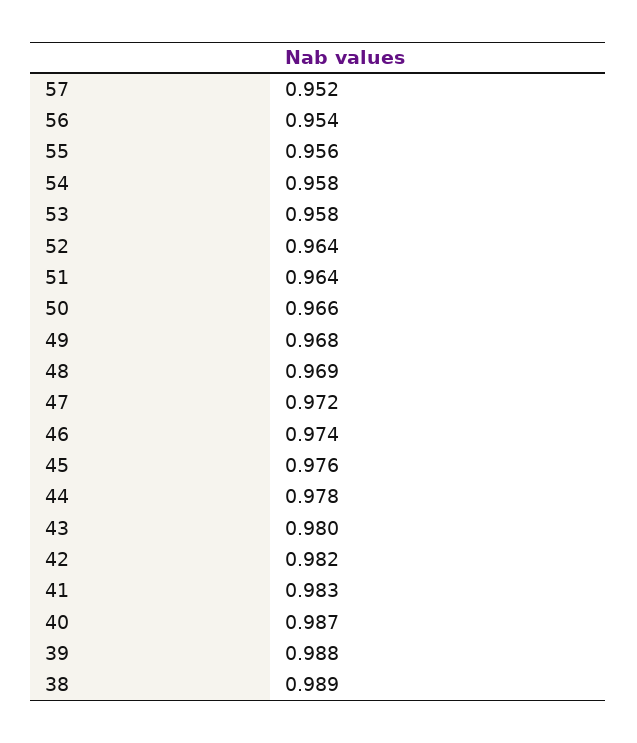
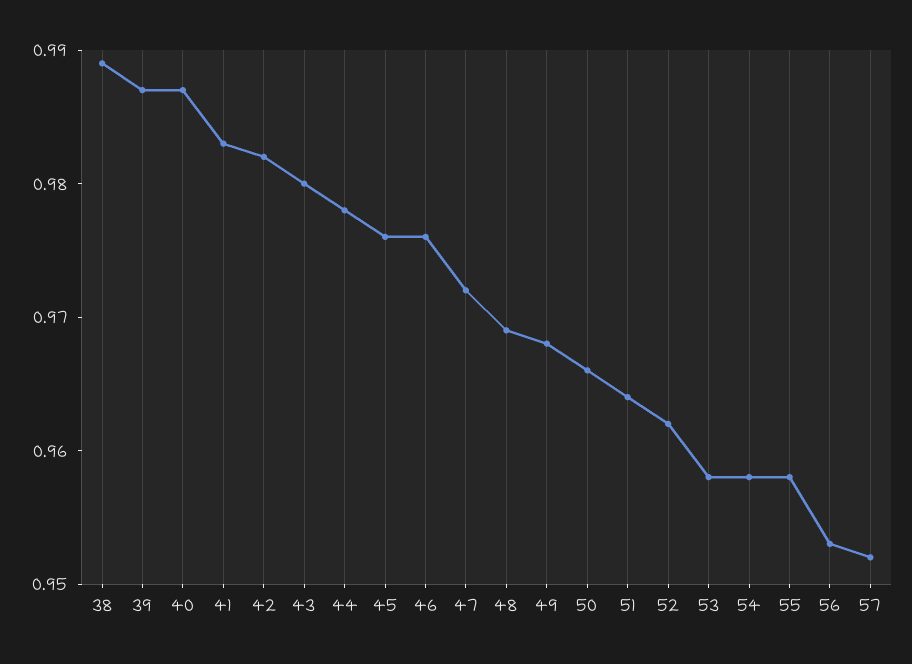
56: 0.954 -> 0.953
55: 0.956 -> 0.958
52: 0.964 -> 0.962
46: 0.974 -> 0.976
39: 0.988 -> 0.987

